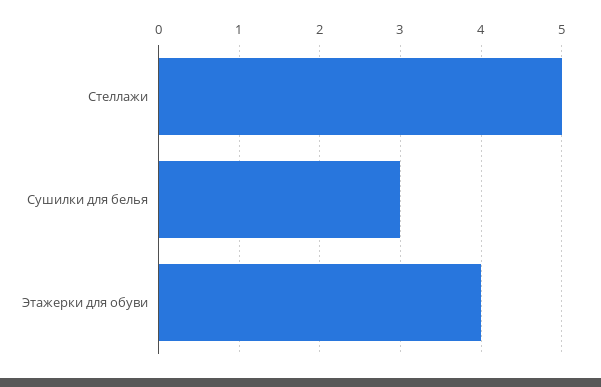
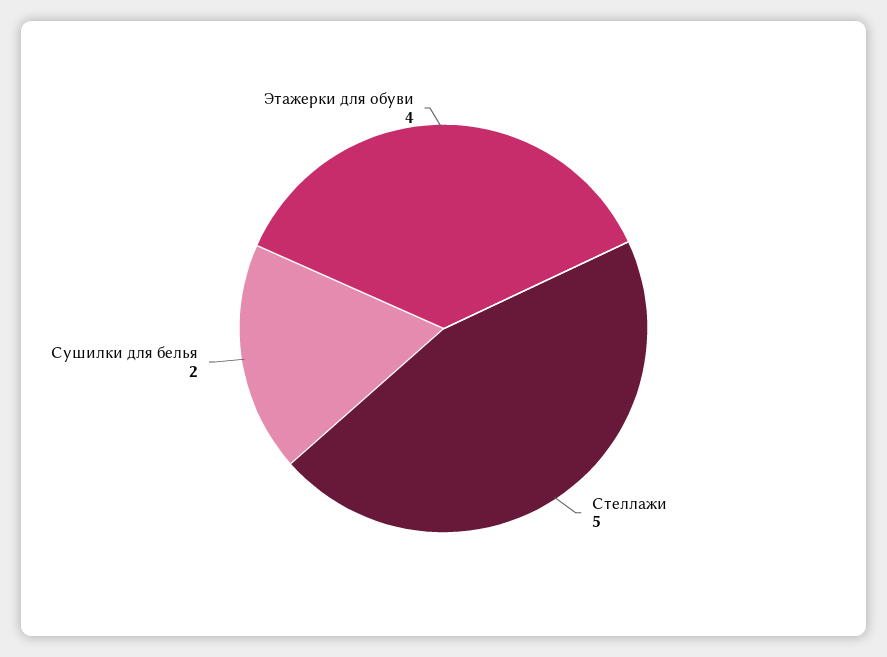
Сушилки для белья: 3 -> 2

